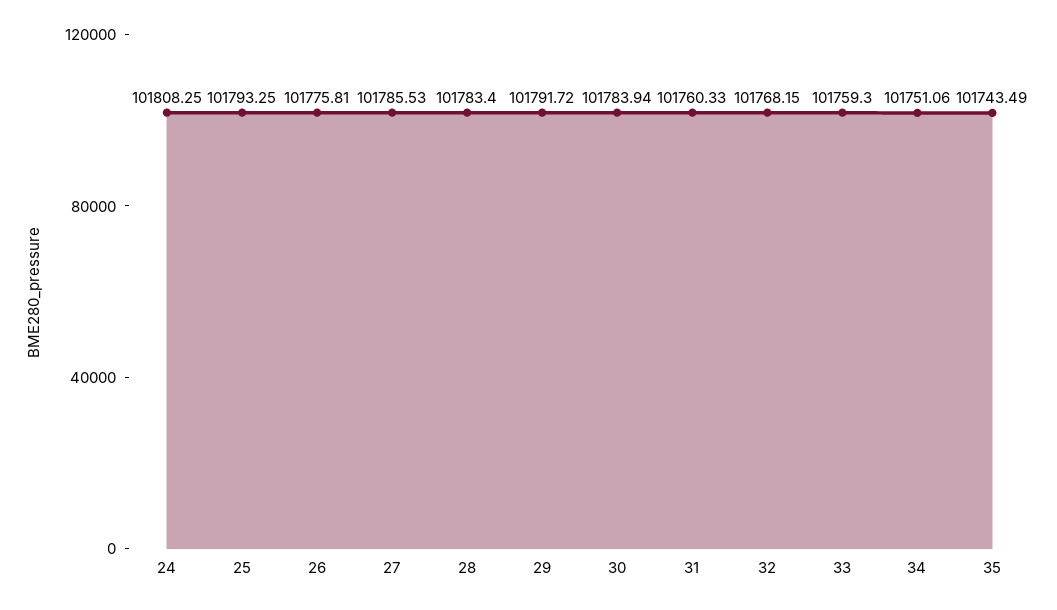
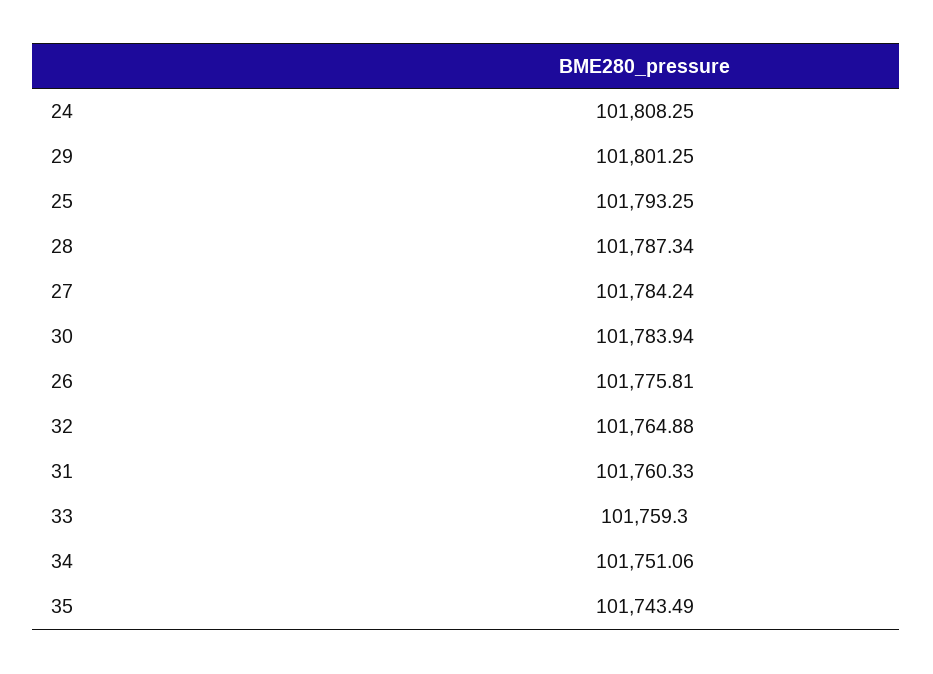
27: 101785.53 -> 101784.24
28: 101783.4 -> 101787.34
29: 101791.72 -> 101801.25
32: 101768.15 -> 101764.88

